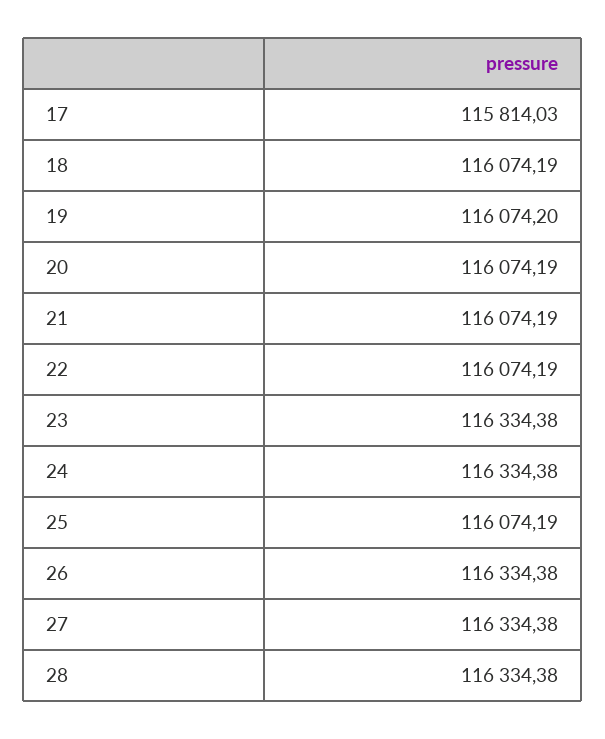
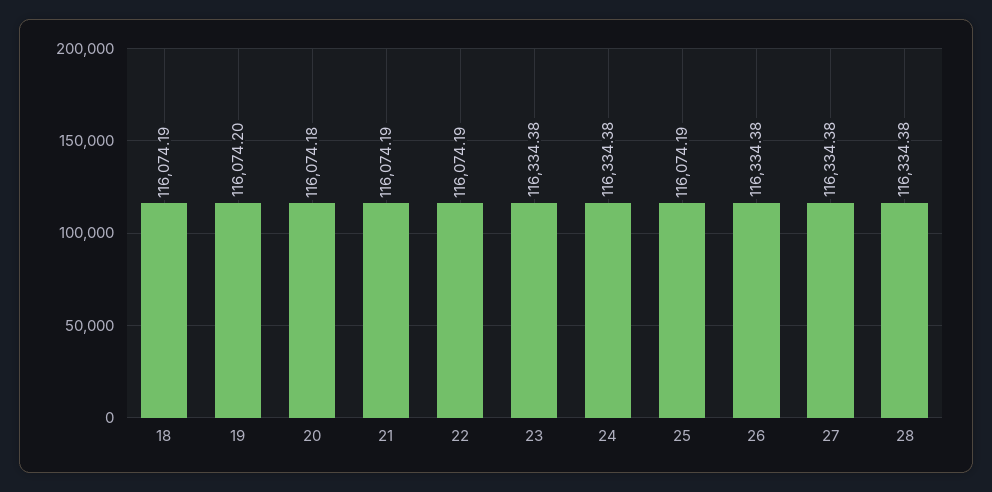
17: 115814.03 -> none
20: 116074.19 -> 116074.18

